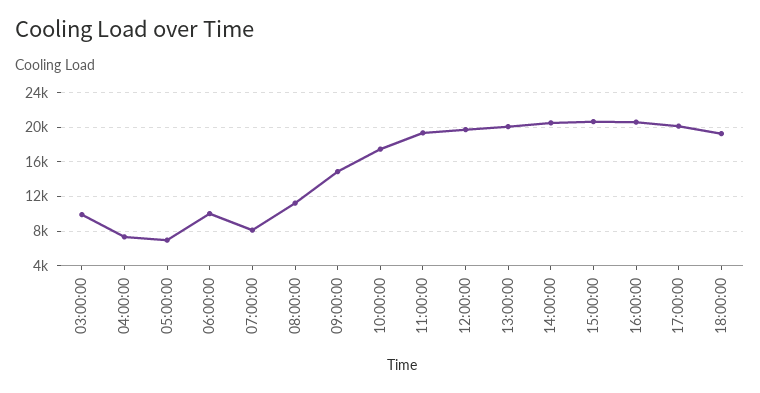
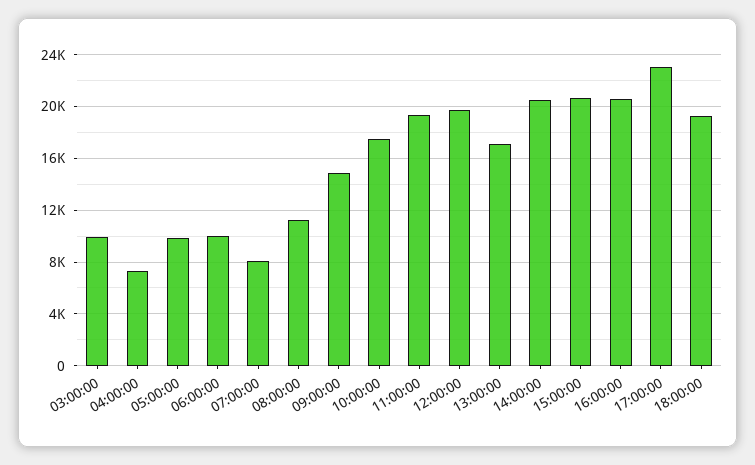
05:00:00: 7000 -> 10000
13:00:00: 20000 -> 17000
17:00:00: 20000 -> 23000

